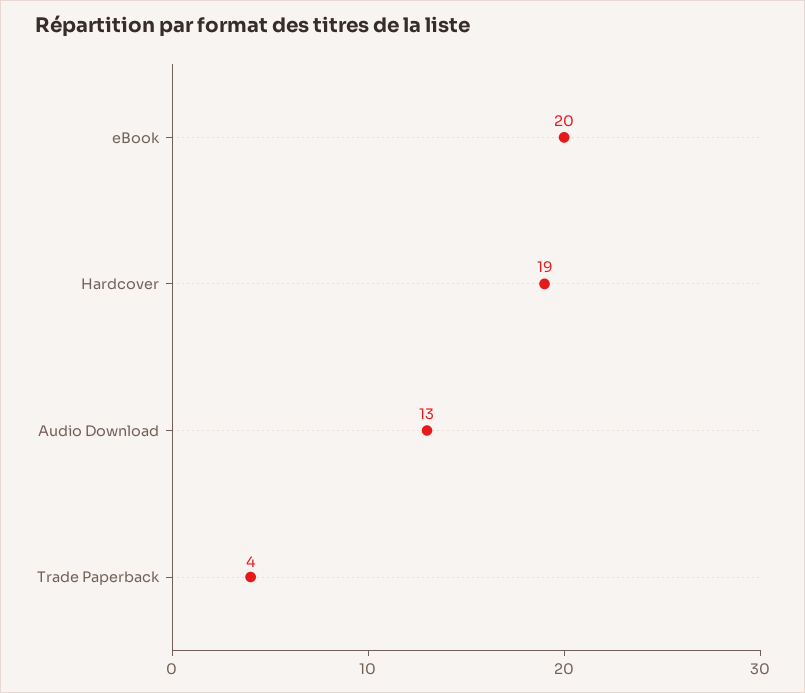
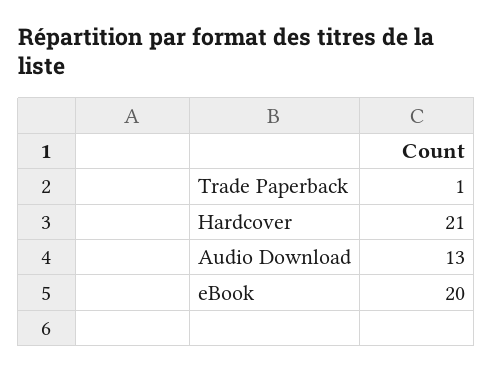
Hardcover: 19 -> 21
Trade Paperback: 4 -> 1

